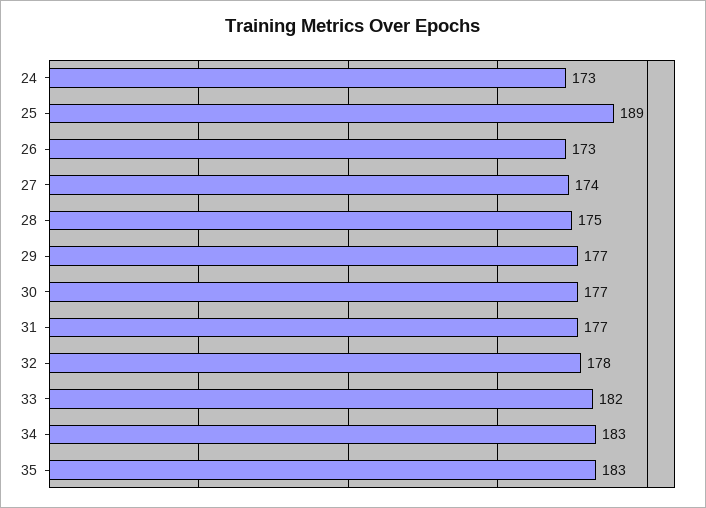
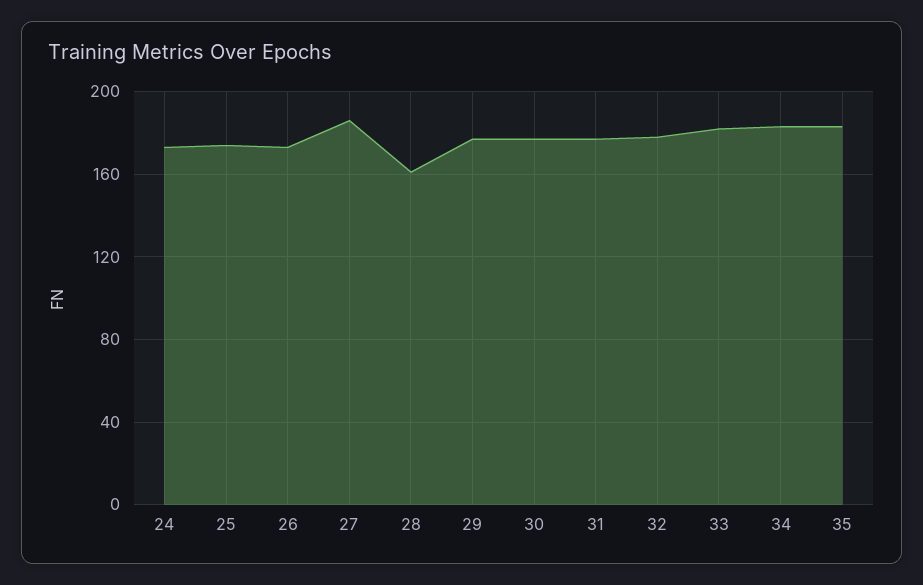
25: 189 -> 175
27: 174 -> 185
28: 175 -> 160

